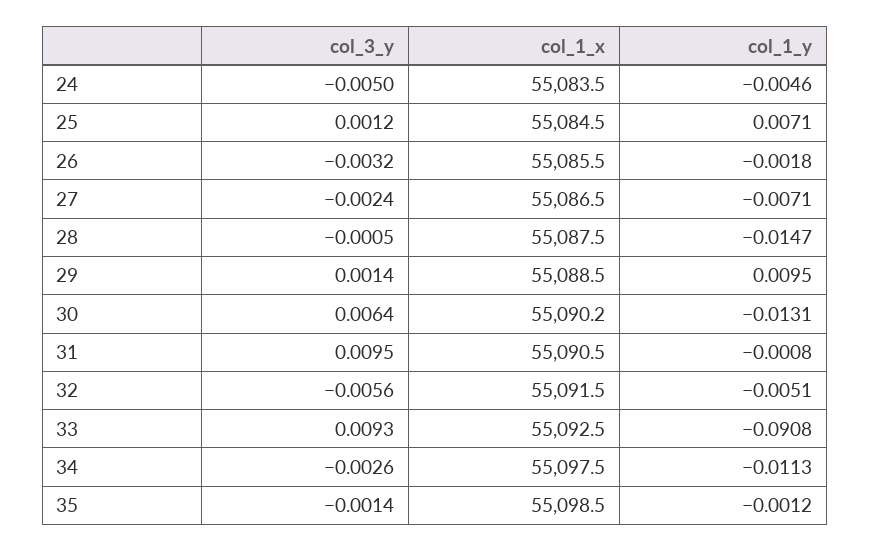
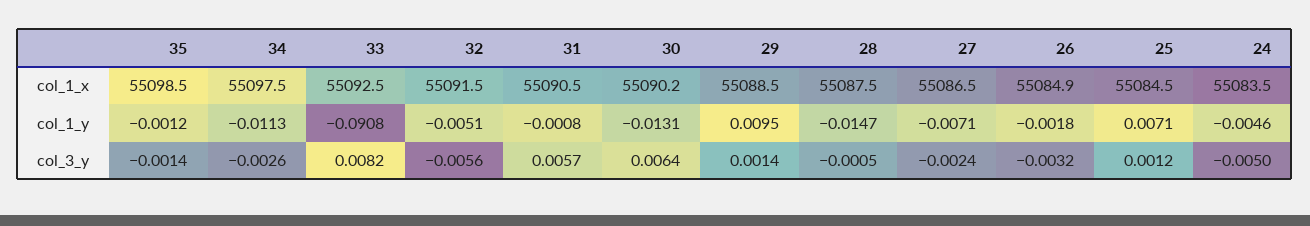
col_1_x, 26: 55085.5 -> 55084.9
col_3_y, 31: 0.0095 -> 0.0057
col_3_y, 33: 0.0093 -> 0.0082

